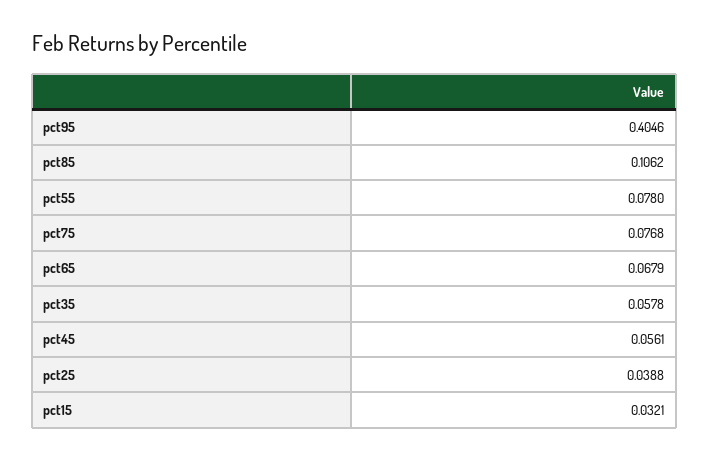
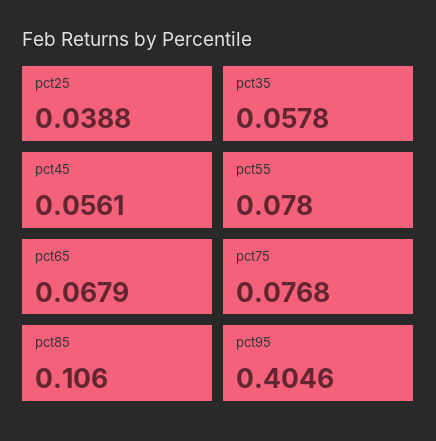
pct85: 0.1062 -> 0.106
pct15: 0.0321 -> none

